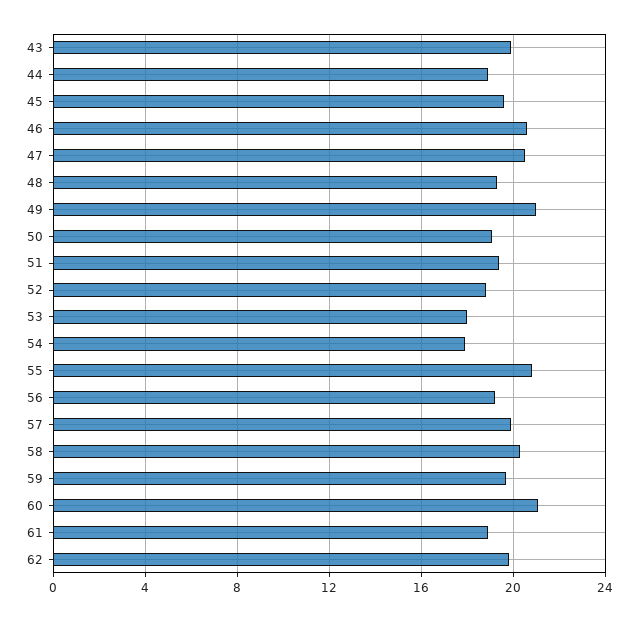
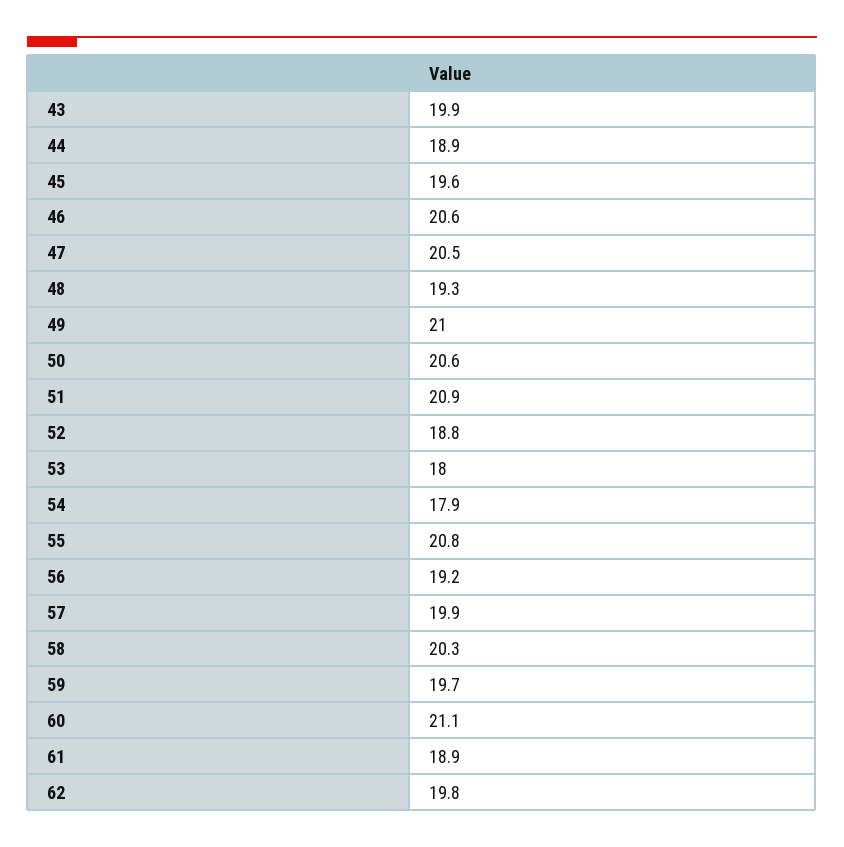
50: 19 -> 20.6
51: 19.5 -> 20.9

